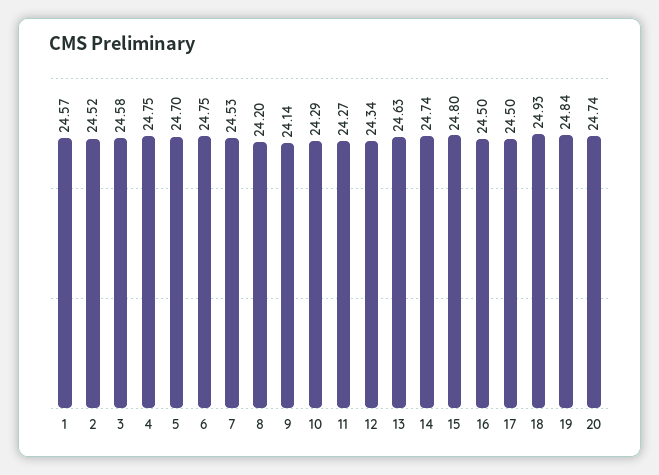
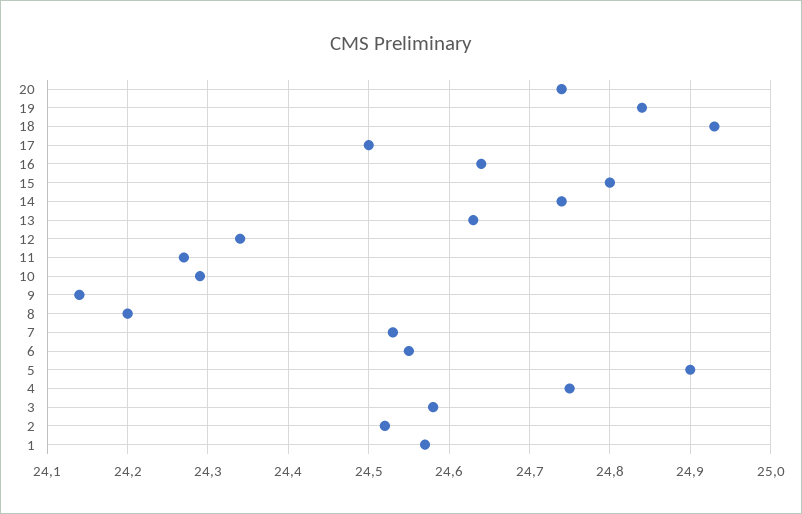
5: 24.7 -> 24.9
6: 24.75 -> 24.55
16: 24.5 -> 24.64

